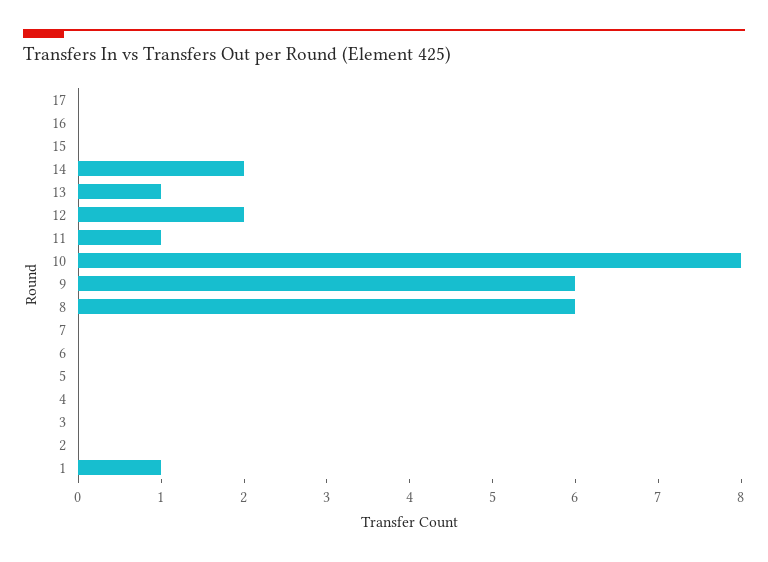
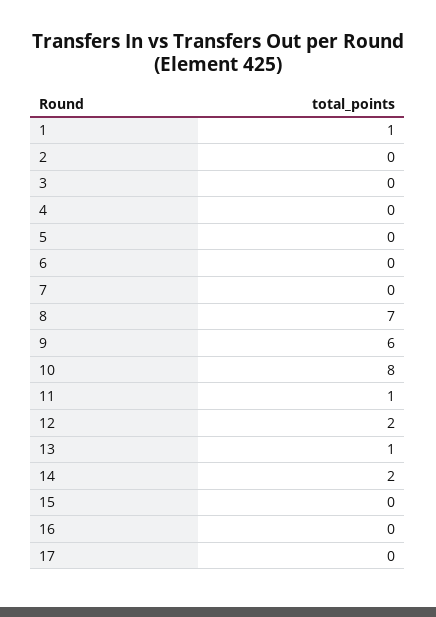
8: 6 -> 7

